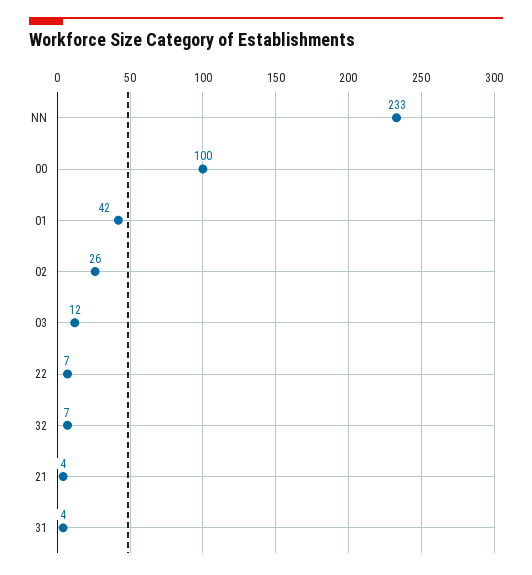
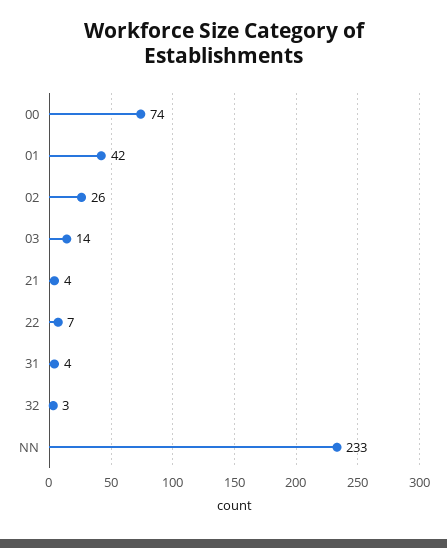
00: 100 -> 74
03: 12 -> 14
32: 7 -> 3

